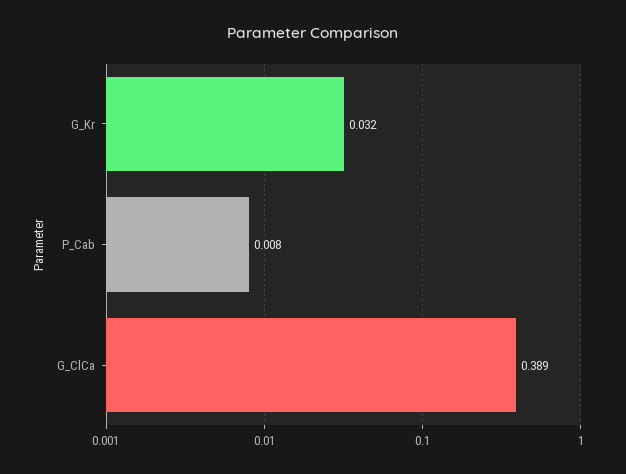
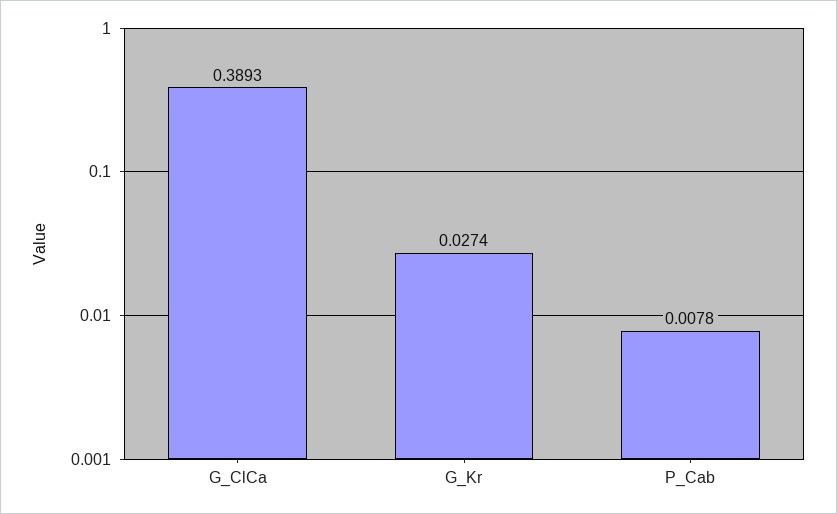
G_Kr: 0.032 -> 0.0274

